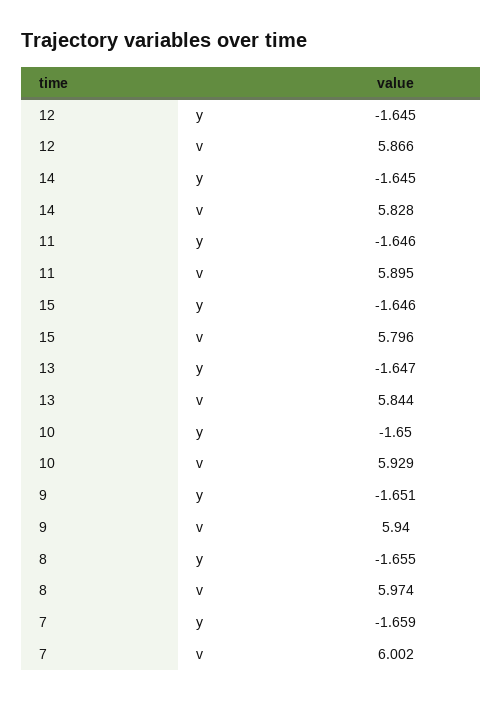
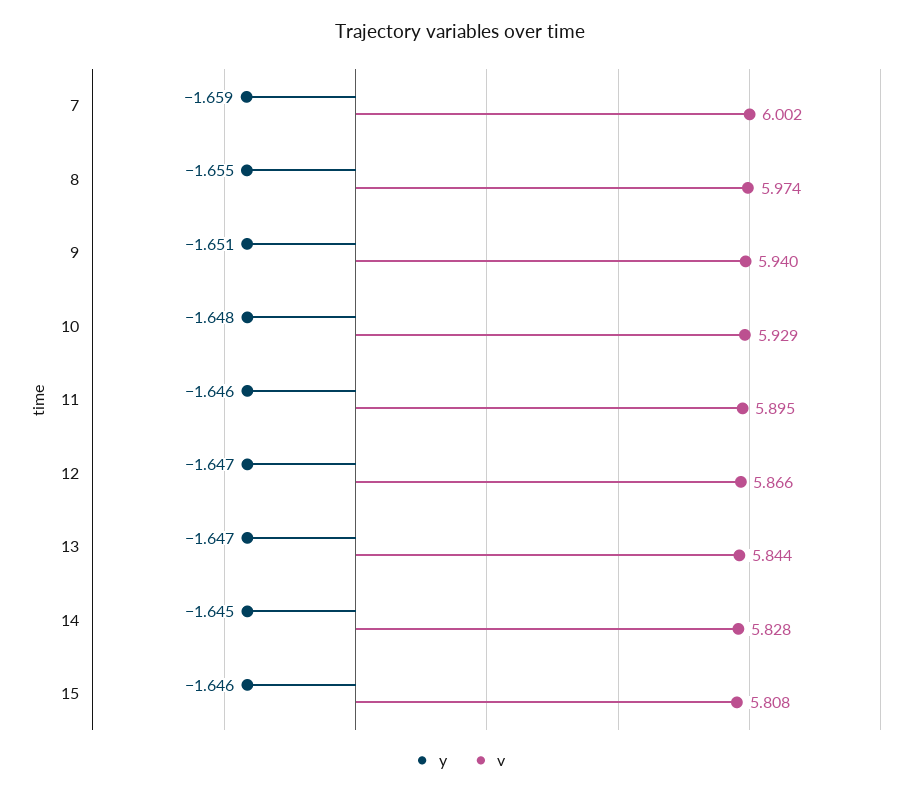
y, 12: -1.645 -> -1.647
v, 15: 5.796 -> 5.808
y, 10: -1.65 -> -1.648

